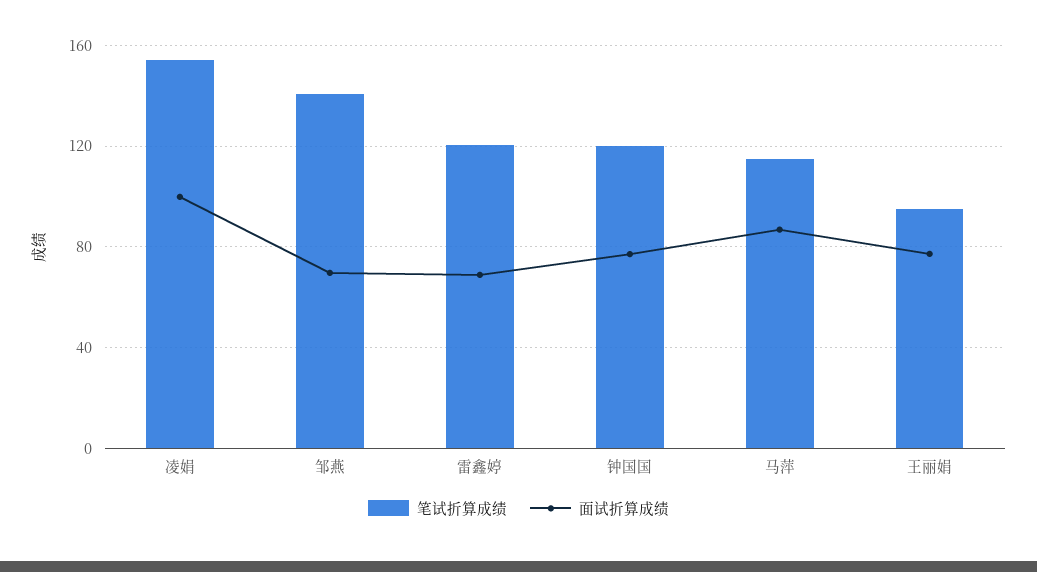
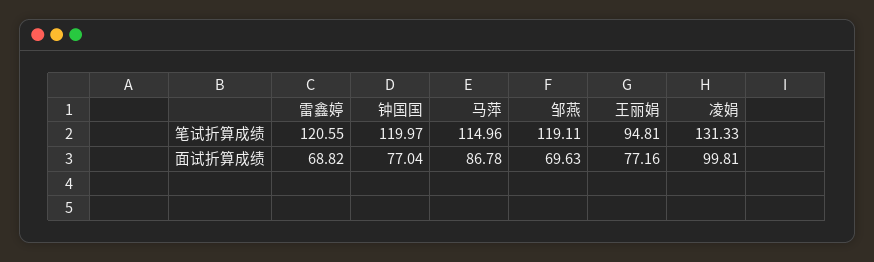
笔试折算成绩, 凌娟: 155 -> 131.33
笔试折算成绩, 邹燕: 140 -> 119.11

